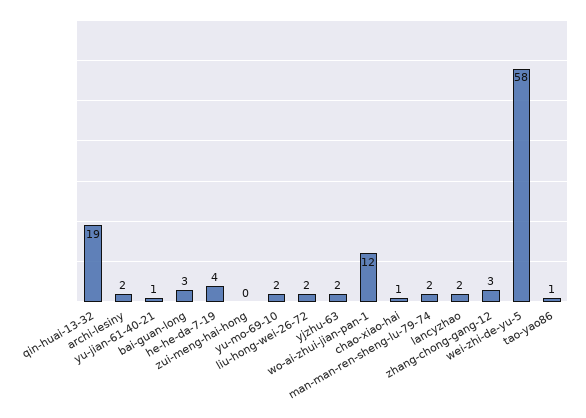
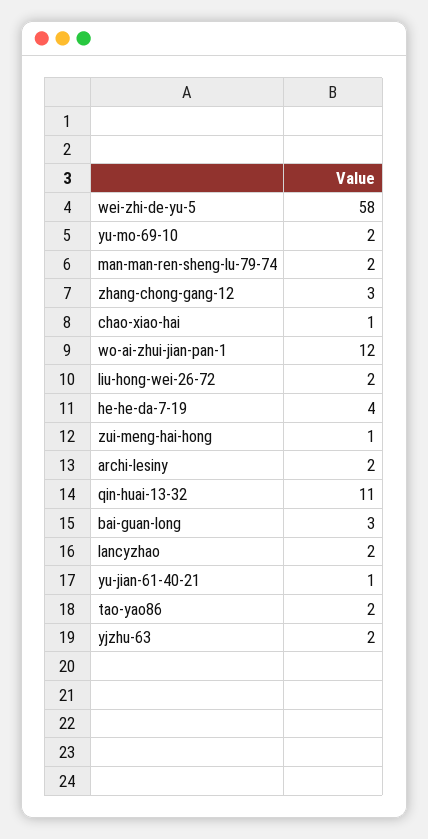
qin-huai-13-32: 19 -> 11
zui-meng-hai-hong: 0 -> 1
tao-yao86: 1 -> 2

